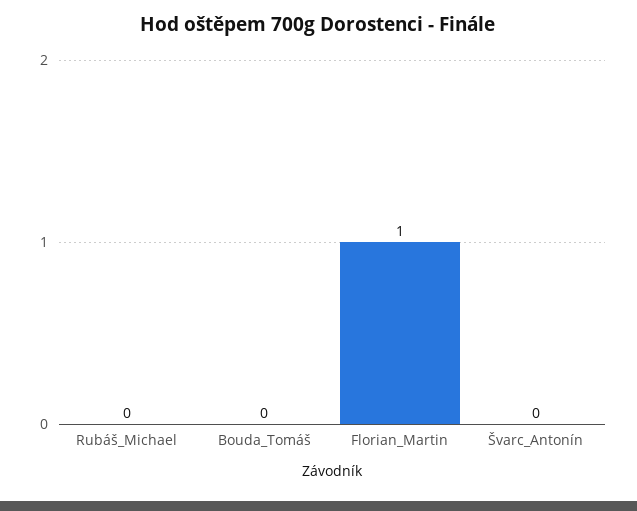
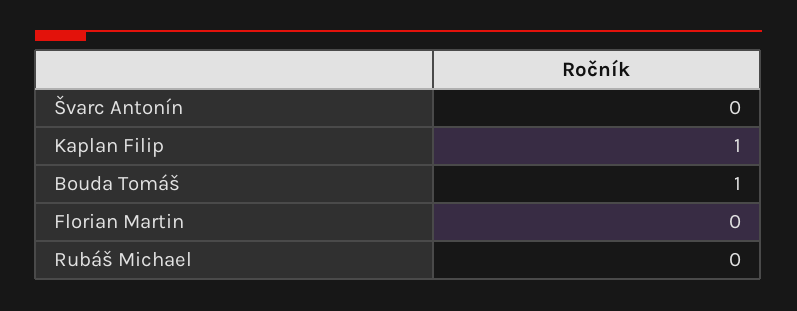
Bouda_Tomáš: 0 -> 1
Florian_Martin: 1 -> 0
Kaplan Filip: none -> 1

